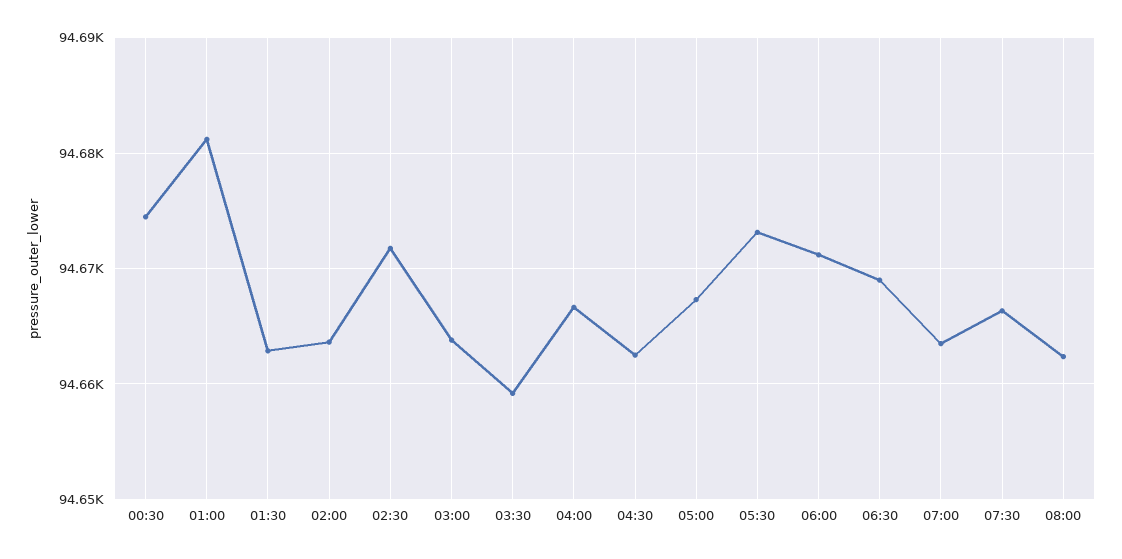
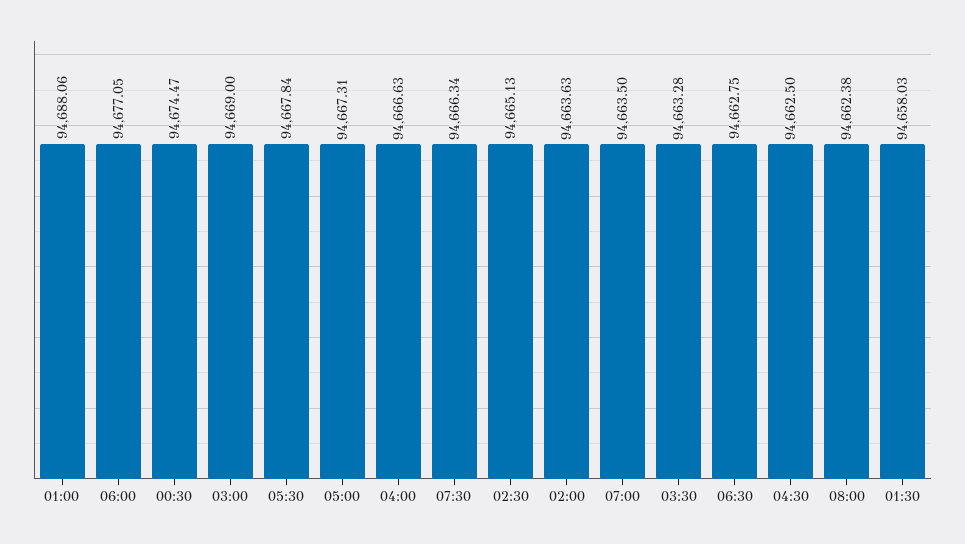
01:00: 94681 -> 94688.06
01:30: 94663 -> 94658.03
02:30: 94672 -> 94665.13
03:00: 94664 -> 94669
03:30: 94659 -> 94663.28
05:30: 94673 -> 94667.84
06:00: 94671 -> 94677.05
06:30: 94669 -> 94662.75

